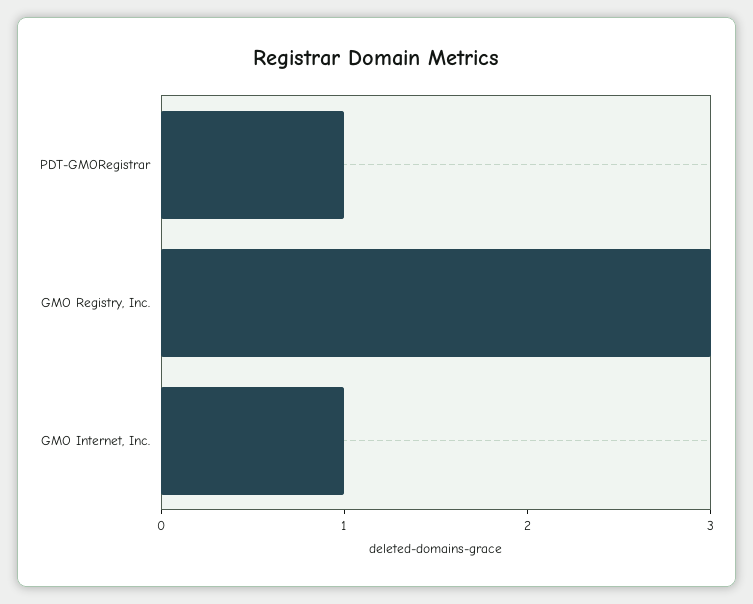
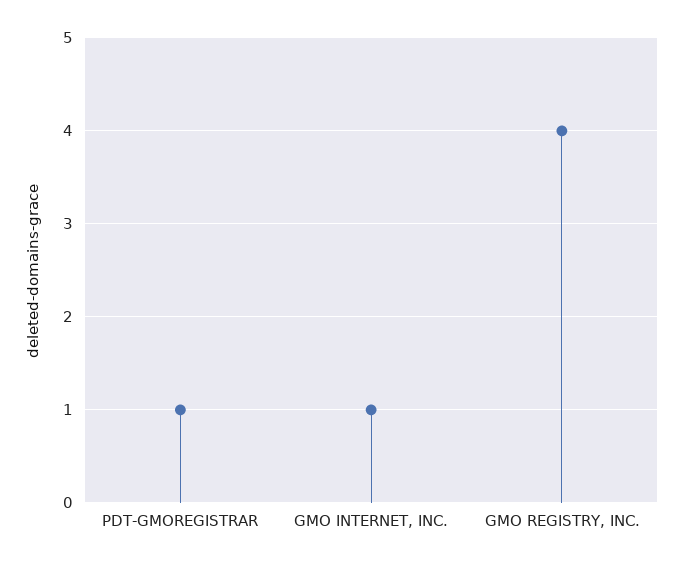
GMO Registry, Inc.: 3 -> 4

